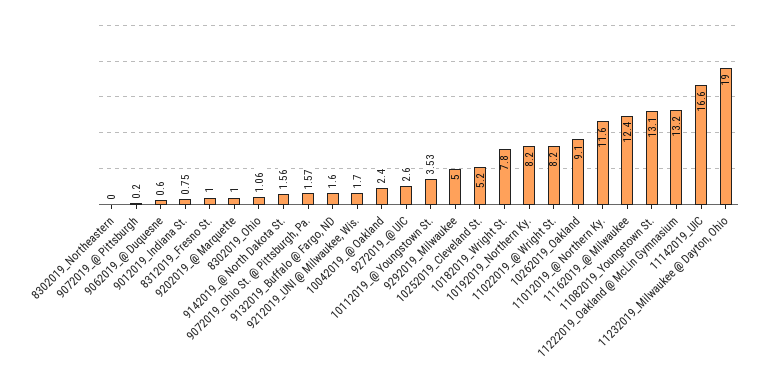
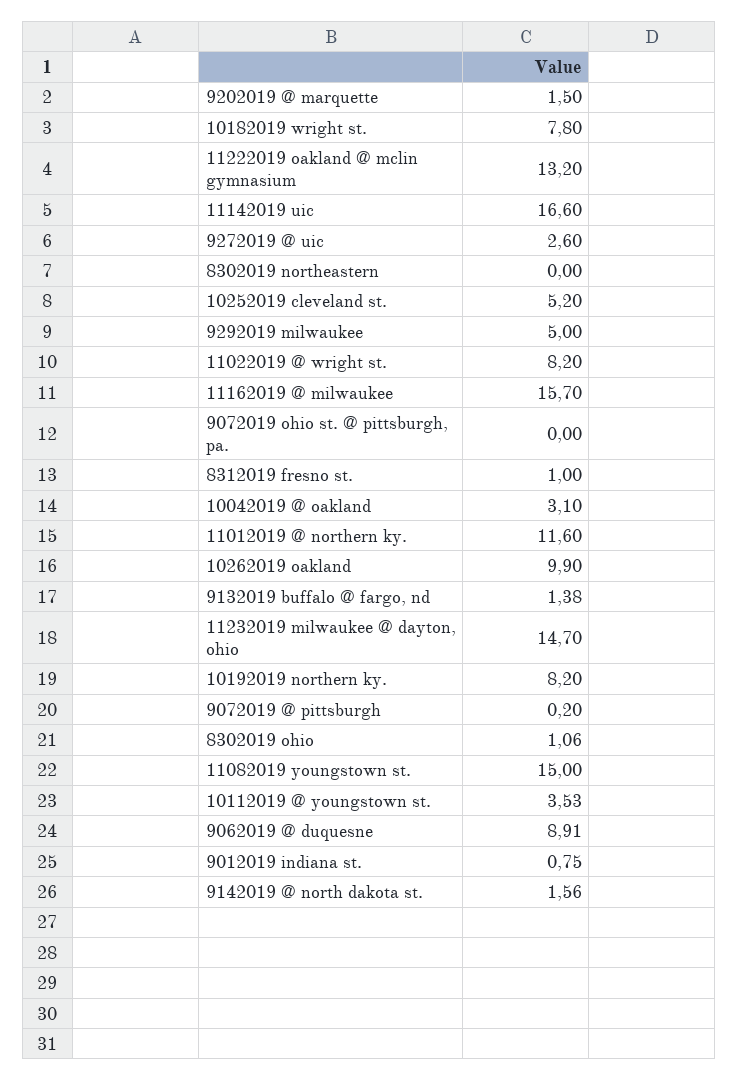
9062019_@ Duquesne: 0.6 -> 8.91
9202019_@ Marquette: 1 -> 1.5
9072019_Ohio St. @ Pittsburgh, Pa.: 1.57 -> 0
9132019_Buffalo @ Fargo, ND: 1.6 -> 1.38
9212019_UNI @ Milwaukee, Wis.: 1.7 -> none
10042019_@ Oakland: 2.4 -> 3.1
10262019_Oakland: 9.1 -> 9.9
11162019_@ Milwaukee: 12.4 -> 15.7
11082019_Youngstown St.: 13.1 -> 15
11232019_Milwaukee @ Dayton, Ohio: 19 -> 14.7

